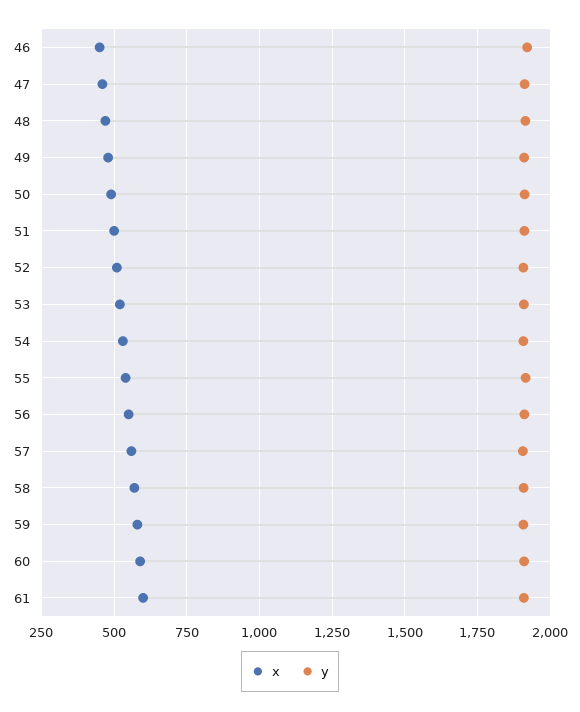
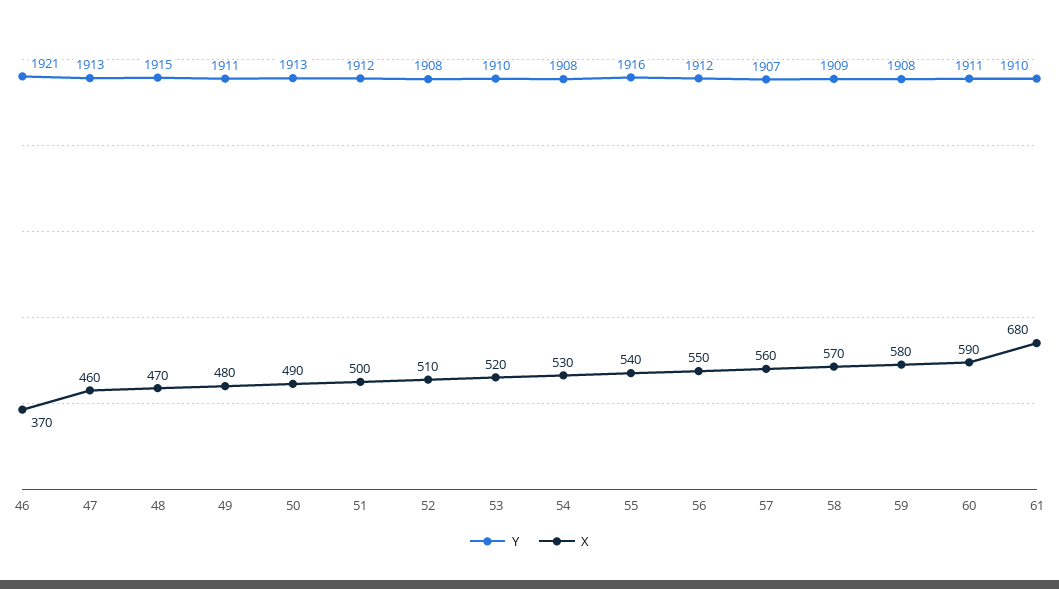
x, 46: 450 -> 370
x, 61: 600 -> 680

